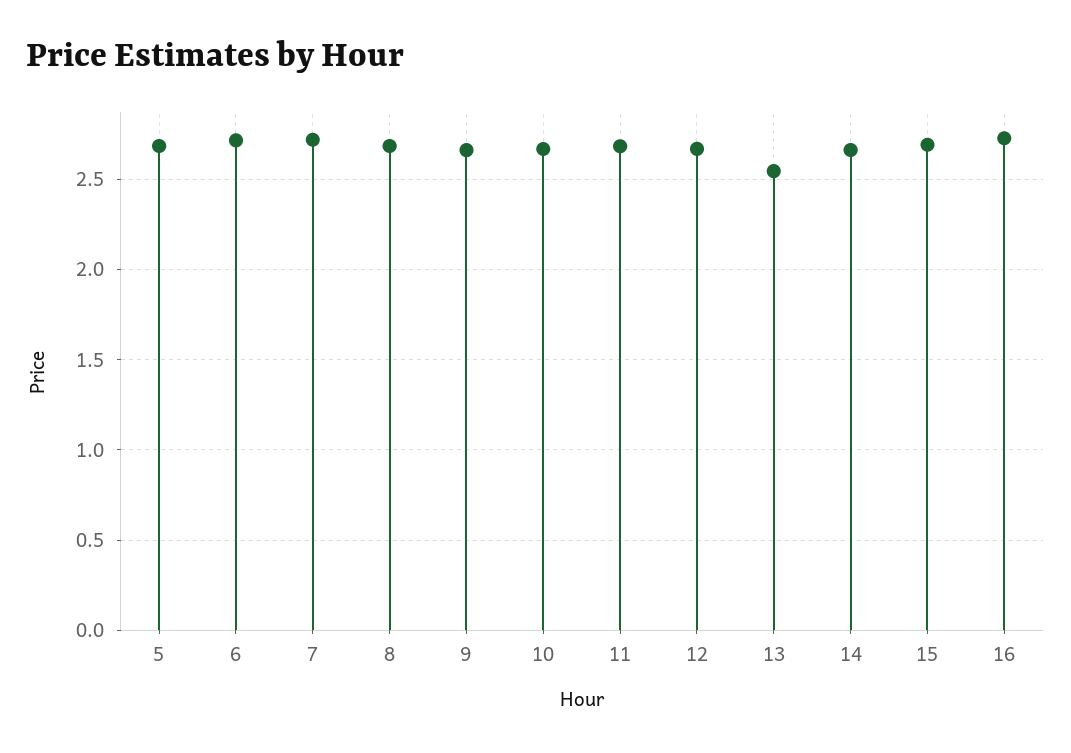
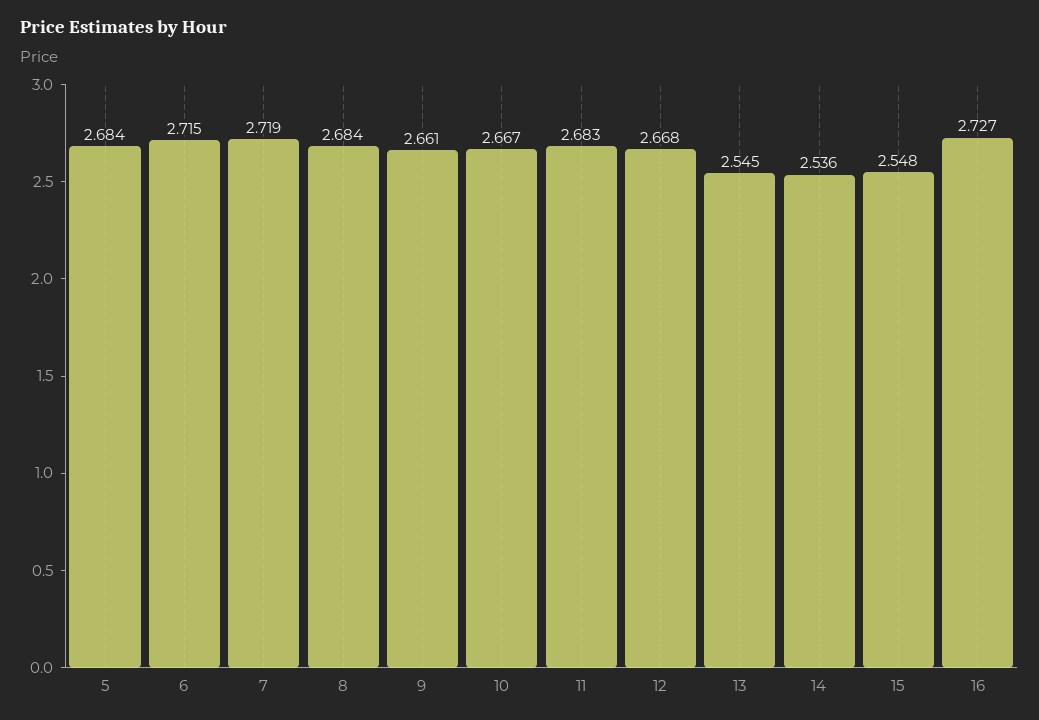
14: 2.65 -> 2.536
15: 2.7 -> 2.548

